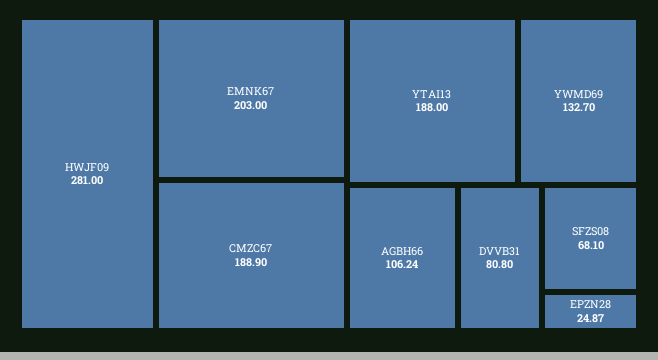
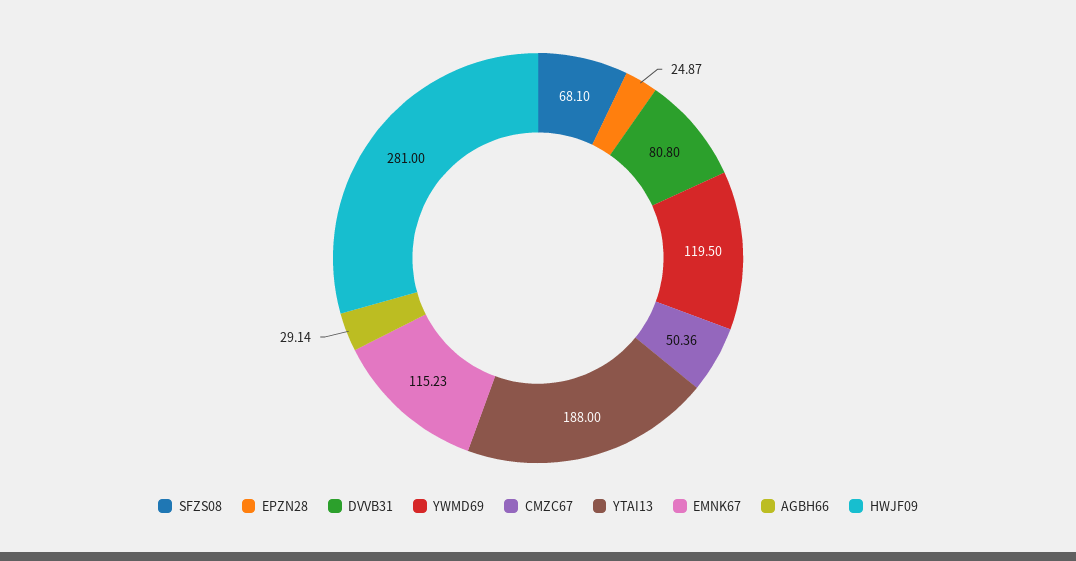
EMNK67: 203 -> 115.23
CMZC67: 188.9 -> 50.36
YWMD69: 132.7 -> 119.5
AGBH66: 106.24 -> 29.14

